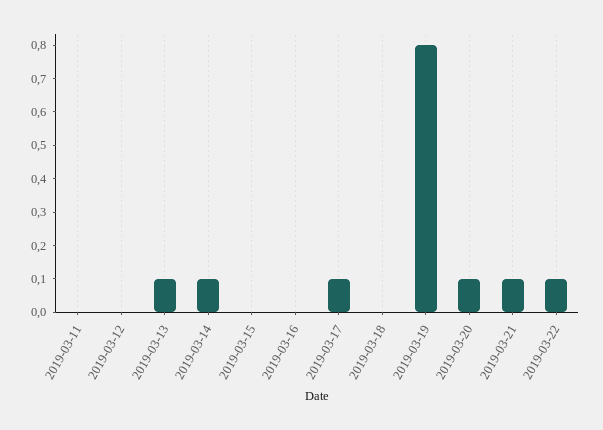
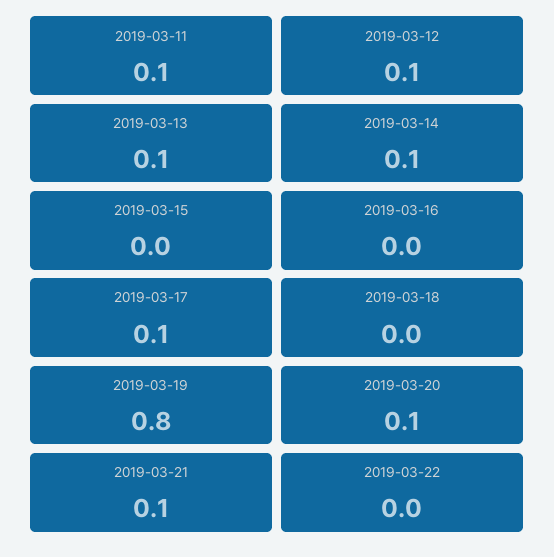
2019-03-11: 0 -> 0.1
2019-03-12: 0 -> 0.1
2019-03-22: 0.1 -> 0

